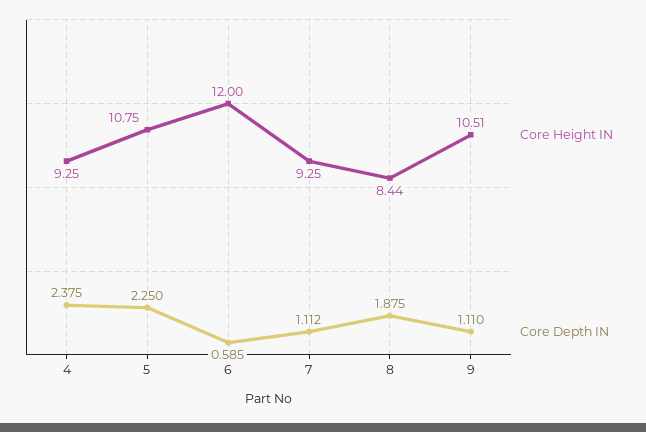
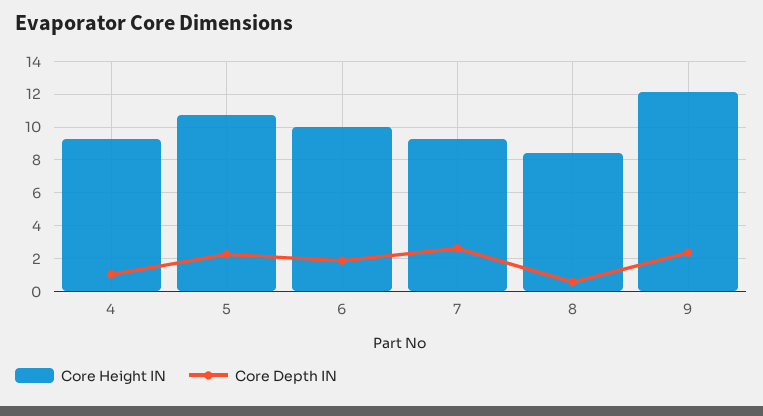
Core Depth IN, 4: 2.375 -> 1
Core Height IN, 6: 12 -> 10
Core Depth IN, 6: 0.585 -> 2
Core Depth IN, 7: 1.112 -> 2.5
Core Depth IN, 8: 1.875 -> 0.5
Core Height IN, 9: 10.51 -> 12
Core Depth IN, 9: 1.11 -> 2.5

